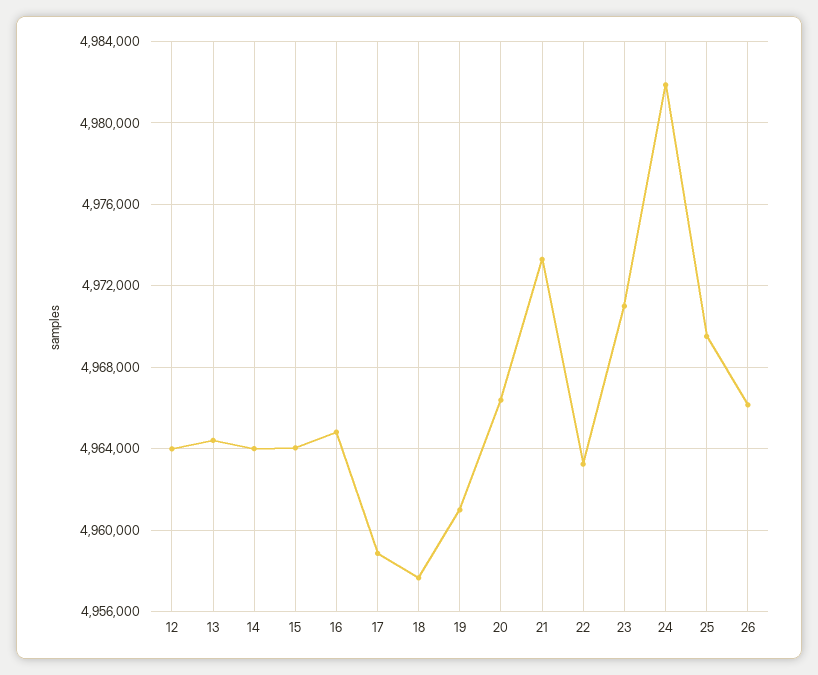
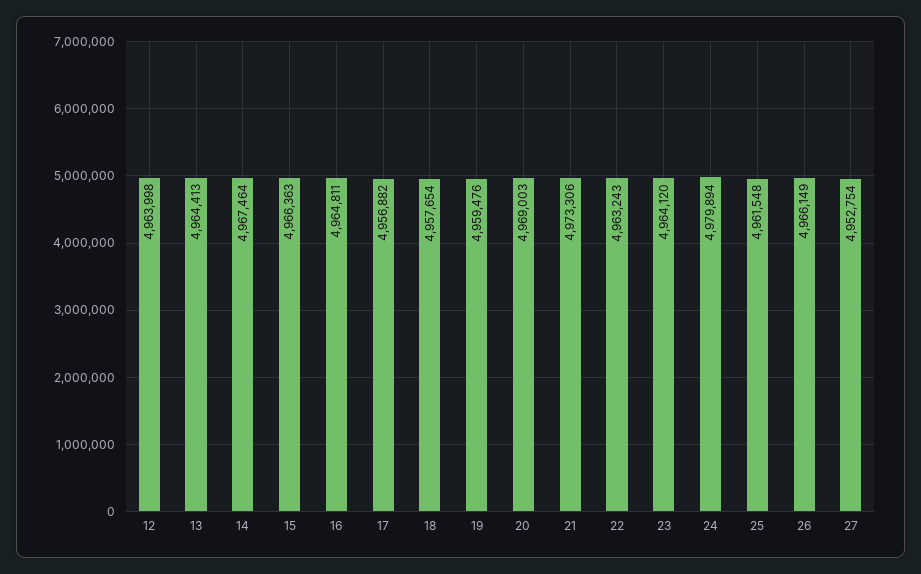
14: 4964000 -> 4967464
15: 4964000 -> 4966363
17: 4959000 -> 4956882
19: 4961000 -> 4959476
20: 4966500 -> 4969003
23: 4971000 -> 4964120
24: 4982000 -> 4979894
25: 4969500 -> 4961548
27: none -> 4952754

